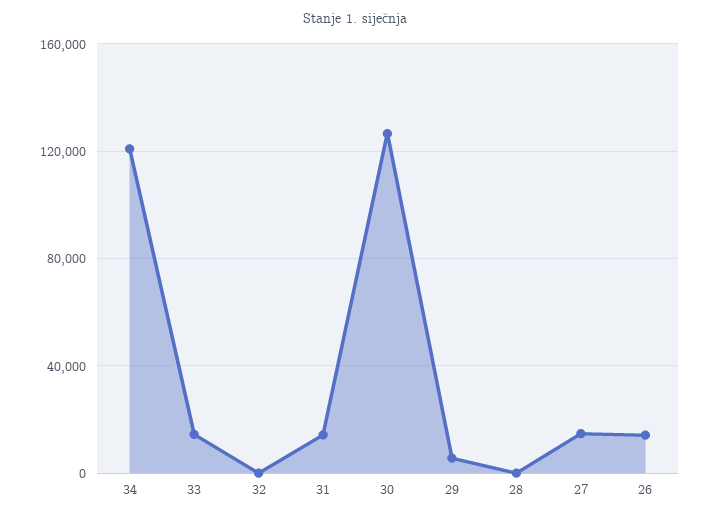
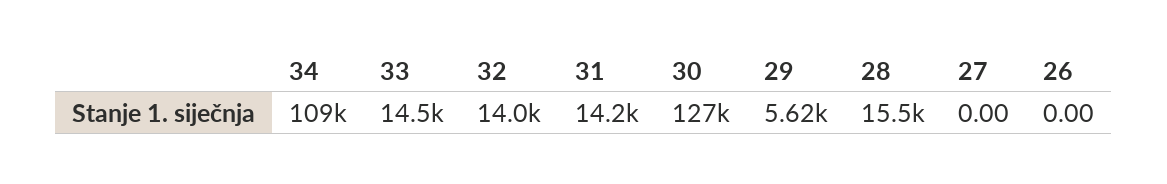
34: 120000 -> 109000
32: 0 -> 14000
28: 0 -> 15500
27: 15000 -> 0
26: 15000 -> 0

